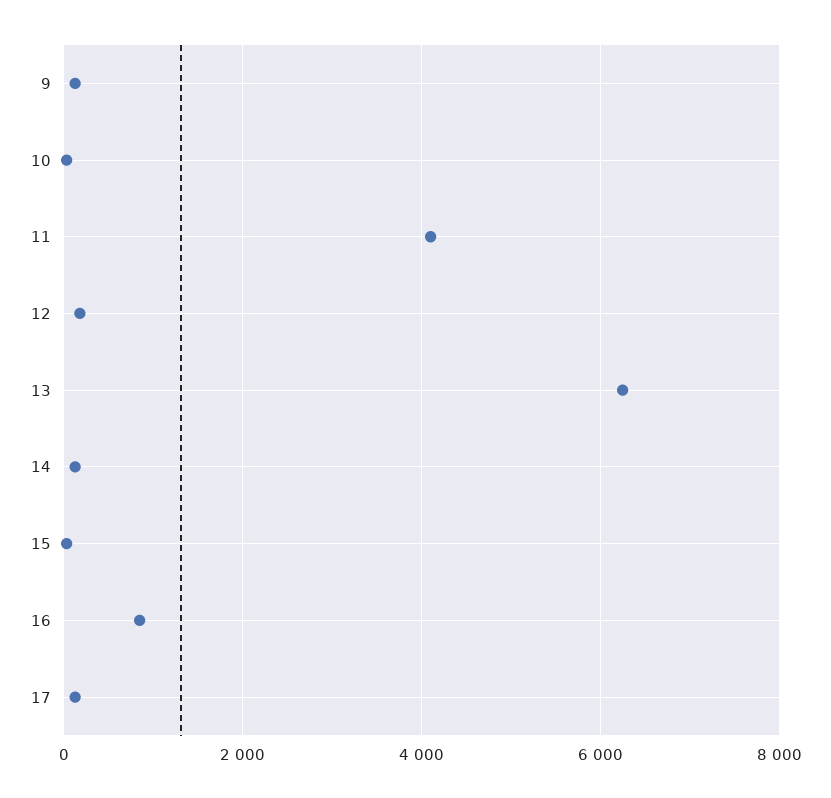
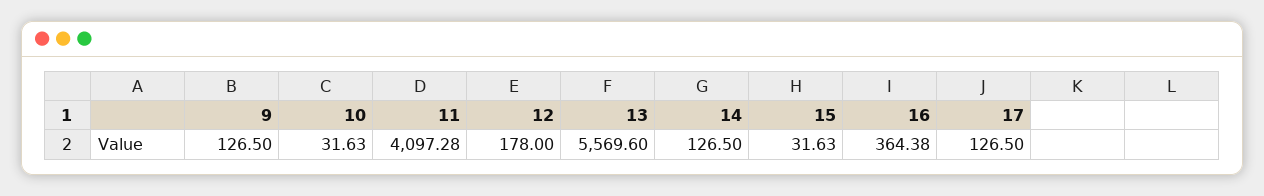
13: 6200 -> 5569.6
16: 800 -> 364.38

